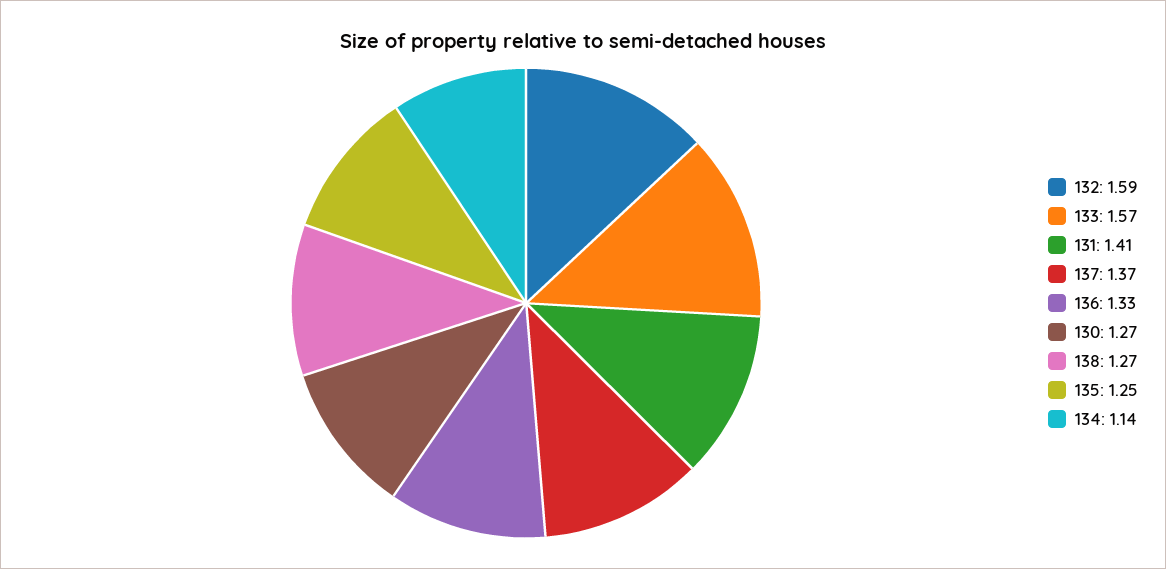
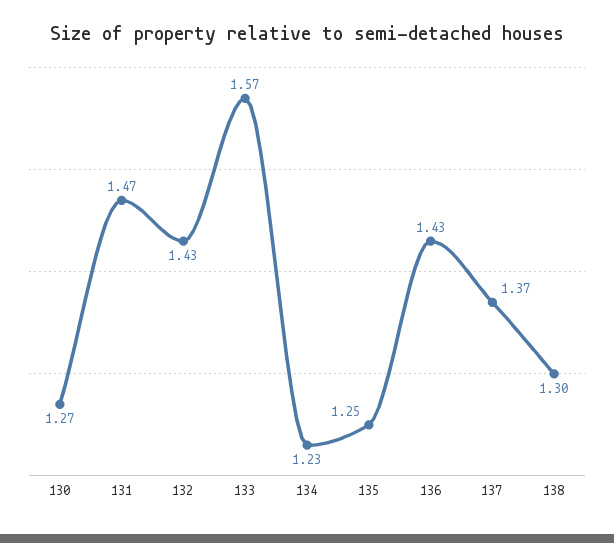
132: 1.59 -> 1.43
131: 1.41 -> 1.47
136: 1.33 -> 1.43
138: 1.27 -> 1.3
134: 1.14 -> 1.23

